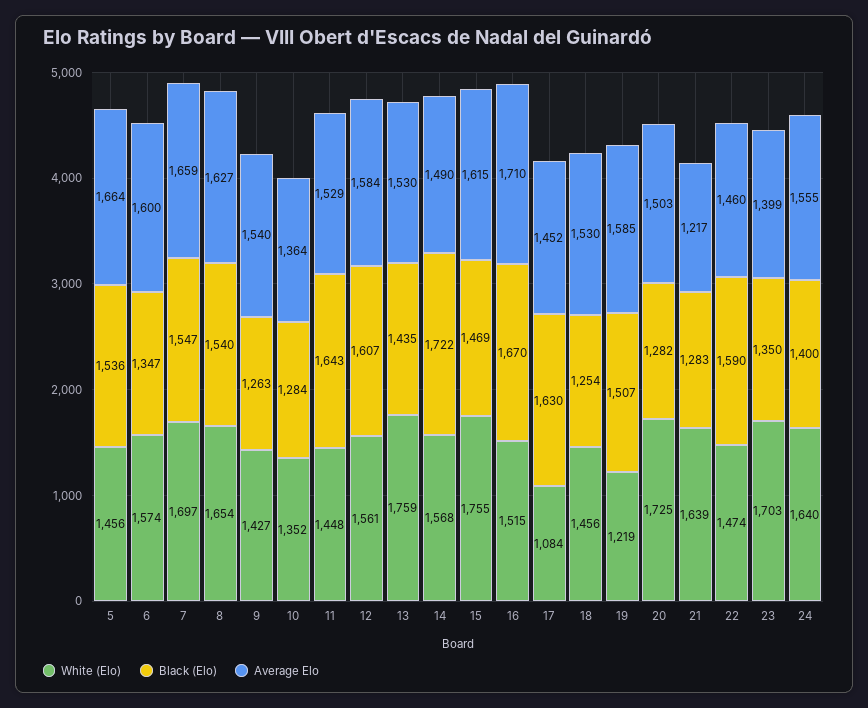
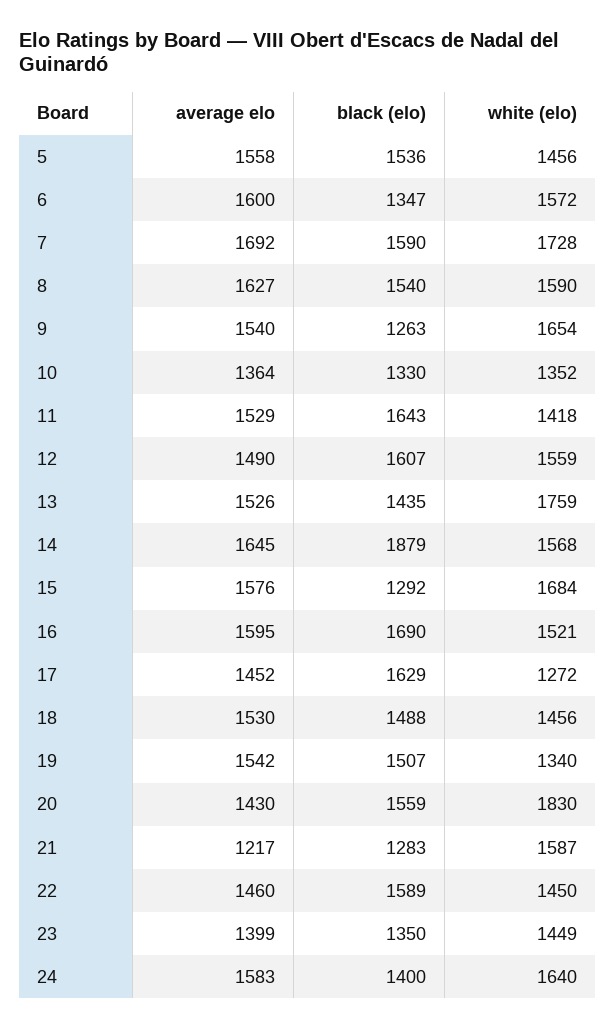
Average Elo, 5: 1664 -> 1558
White (Elo), 6: 1574 -> 1572
White (Elo), 7: 1697 -> 1728
Black (Elo), 7: 1547 -> 1590
Average Elo, 7: 1659 -> 1692
White (Elo), 8: 1654 -> 1590
White (Elo), 9: 1427 -> 1654
Black (Elo), 10: 1284 -> 1330
White (Elo), 11: 1448 -> 1418
White (Elo), 12: 1561 -> 1559
Average Elo, 12: 1584 -> 1490
Average Elo, 13: 1530 -> 1526
Black (Elo), 14: 1722 -> 1879
Average Elo, 14: 1490 -> 1645
White (Elo), 15: 1755 -> 1684
Black (Elo), 15: 1469 -> 1292
Average Elo, 15: 1615 -> 1576
White (Elo), 16: 1515 -> 1521
Black (Elo), 16: 1670 -> 1690
Average Elo, 16: 1710 -> 1595
White (Elo), 17: 1084 -> 1272
Black (Elo), 17: 1630 -> 1629
Black (Elo), 18: 1254 -> 1488
White (Elo), 19: 1219 -> 1340
Average Elo, 19: 1585 -> 1542
White (Elo), 20: 1725 -> 1830
Black (Elo), 20: 1282 -> 1559
Average Elo, 20: 1503 -> 1430
White (Elo), 21: 1639 -> 1587
White (Elo), 22: 1474 -> 1450
Black (Elo), 22: 1590 -> 1589
White (Elo), 23: 1703 -> 1449
Average Elo, 24: 1555 -> 1583

